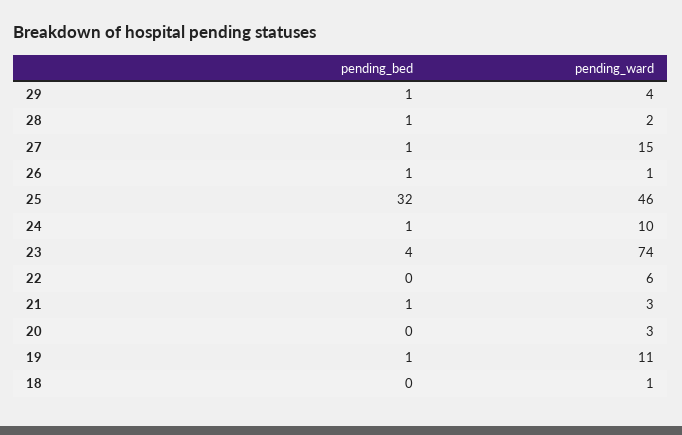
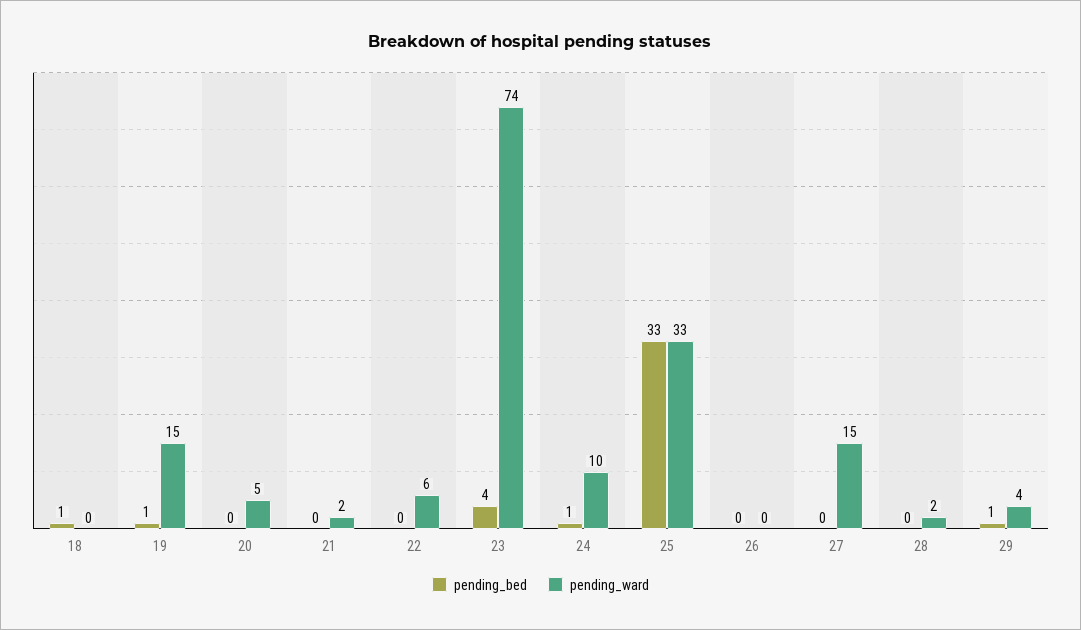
pending_bed, 28: 1 -> 0
pending_bed, 27: 1 -> 0
pending_bed, 26: 1 -> 0
pending_ward, 26: 1 -> 0
pending_bed, 25: 32 -> 33
pending_ward, 25: 46 -> 33
pending_bed, 21: 1 -> 0
pending_ward, 21: 3 -> 2
pending_ward, 20: 3 -> 5
pending_ward, 19: 11 -> 15
pending_bed, 18: 0 -> 1
pending_ward, 18: 1 -> 0

